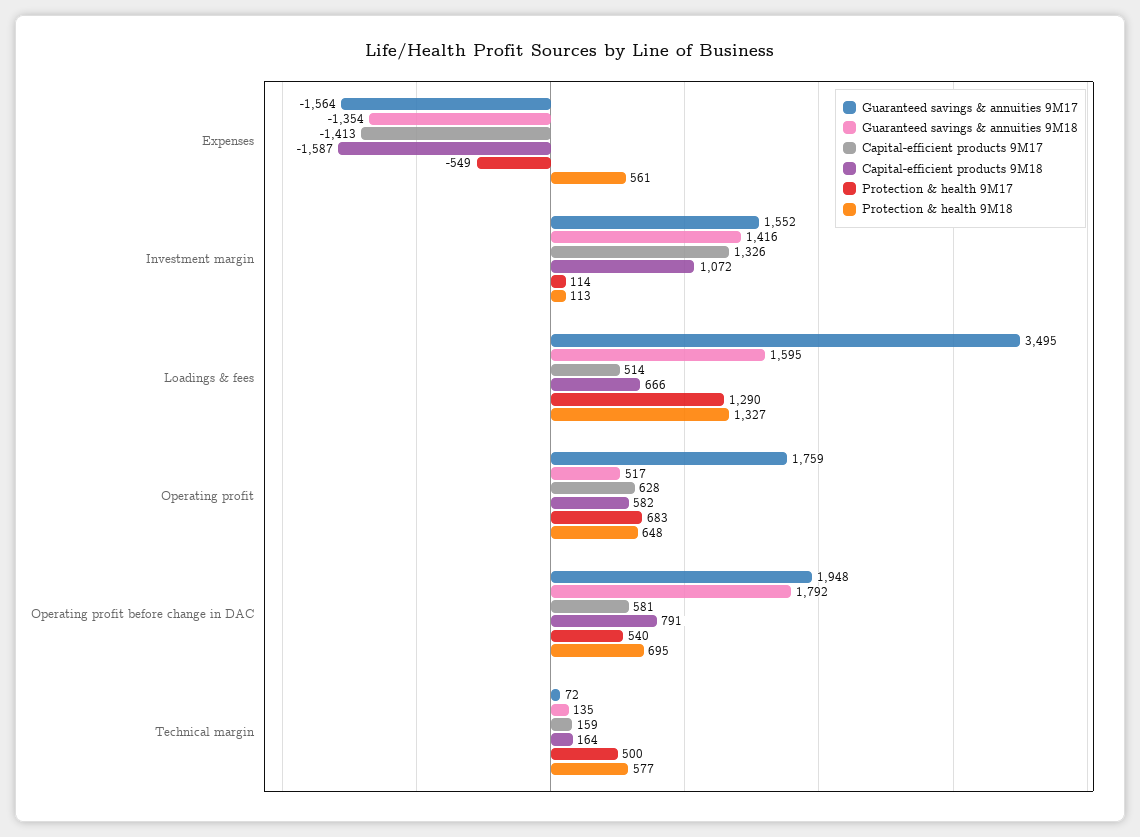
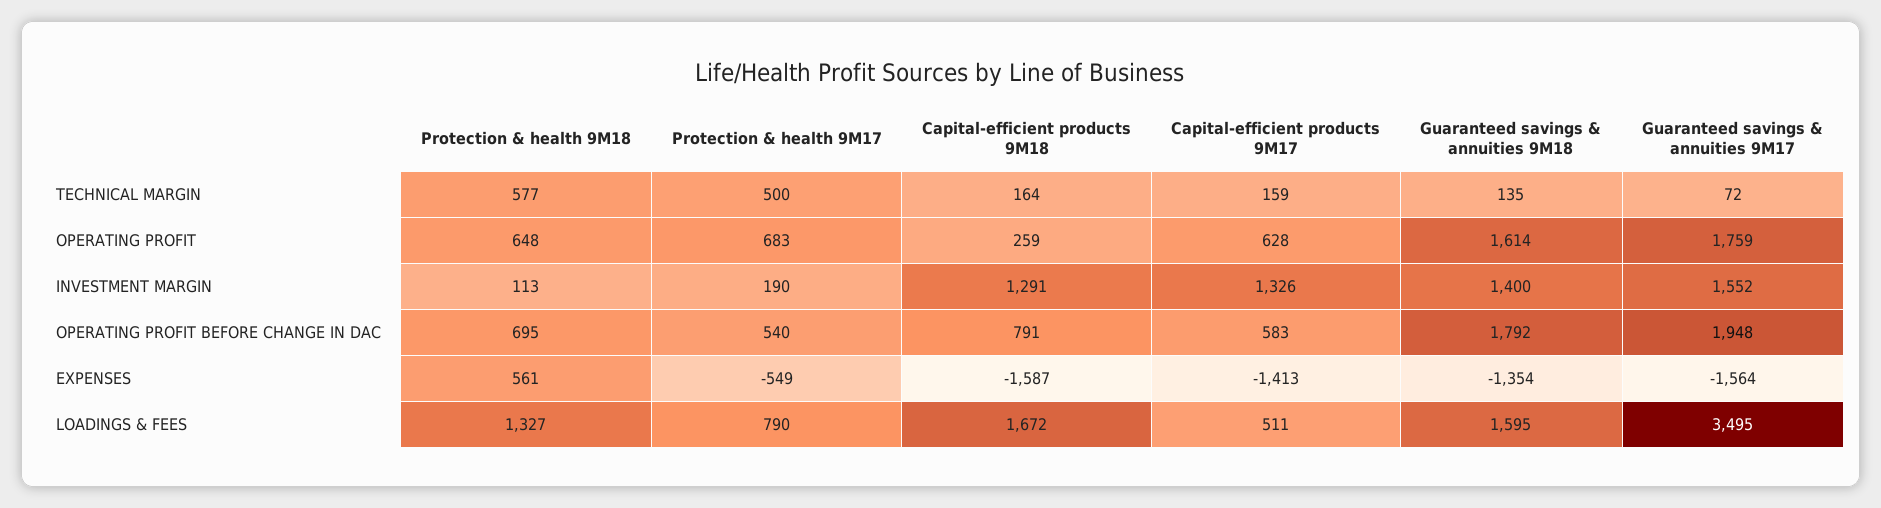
Guaranteed savings & annuities 9M18, Investment margin: 1416 -> 1400
Capital-efficient products 9M18, Investment margin: 1072 -> 1291
Protection & health 9M17, Investment margin: 114 -> 190
Capital-efficient products 9M17, Loadings & fees: 514 -> 511
Capital-efficient products 9M18, Loadings & fees: 666 -> 1672
Protection & health 9M17, Loadings & fees: 1290 -> 790
Guaranteed savings & annuities 9M18, Operating profit: 517 -> 1614
Capital-efficient products 9M18, Operating profit: 582 -> 259
Capital-efficient products 9M17, Operating profit before change in DAC: 581 -> 583

